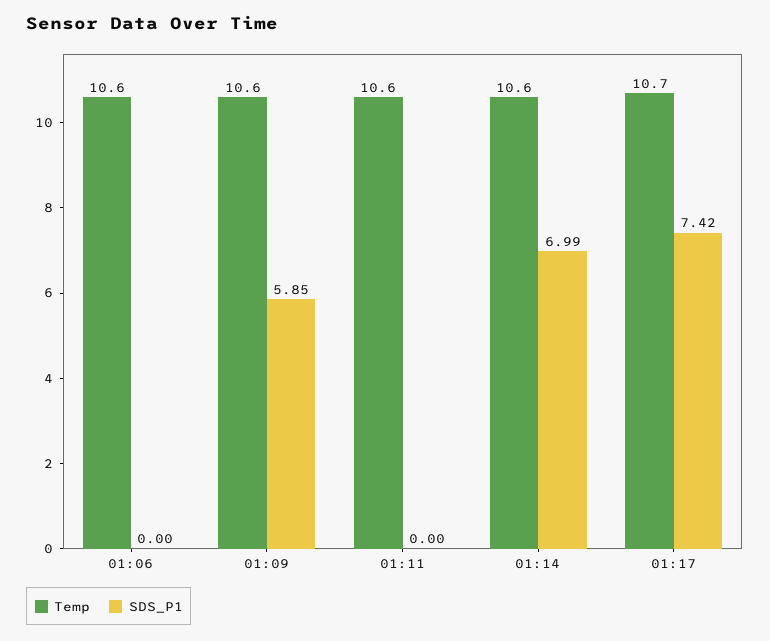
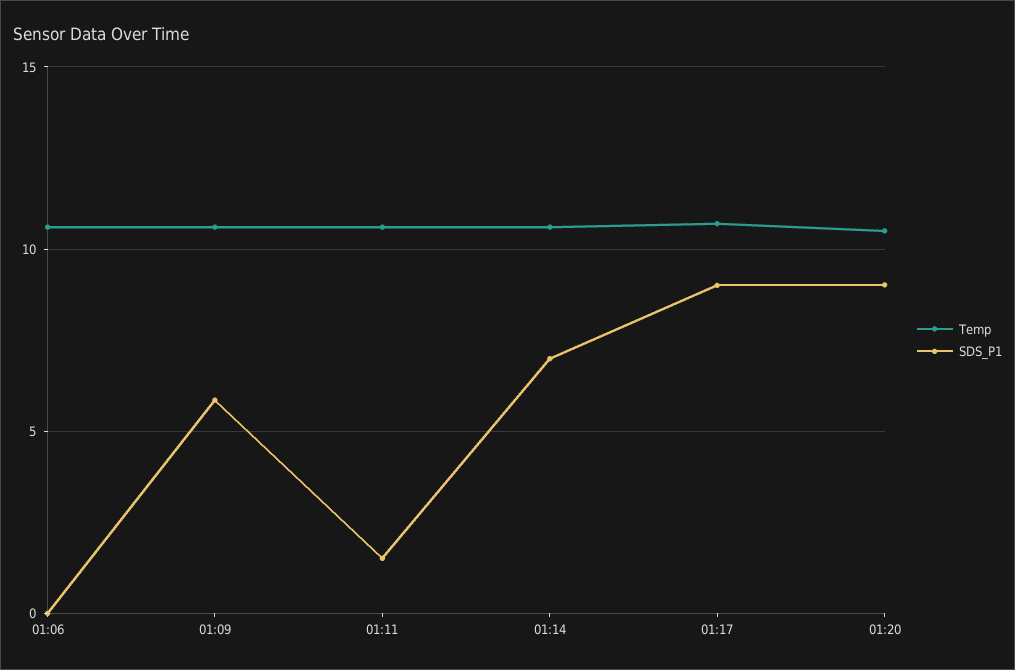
SDS_P1, 01:11: 0 -> 1.5
SDS_P1, 01:17: 7.42 -> 9
Temp, 01:20: none -> 10.5
SDS_P1, 01:20: none -> 9

